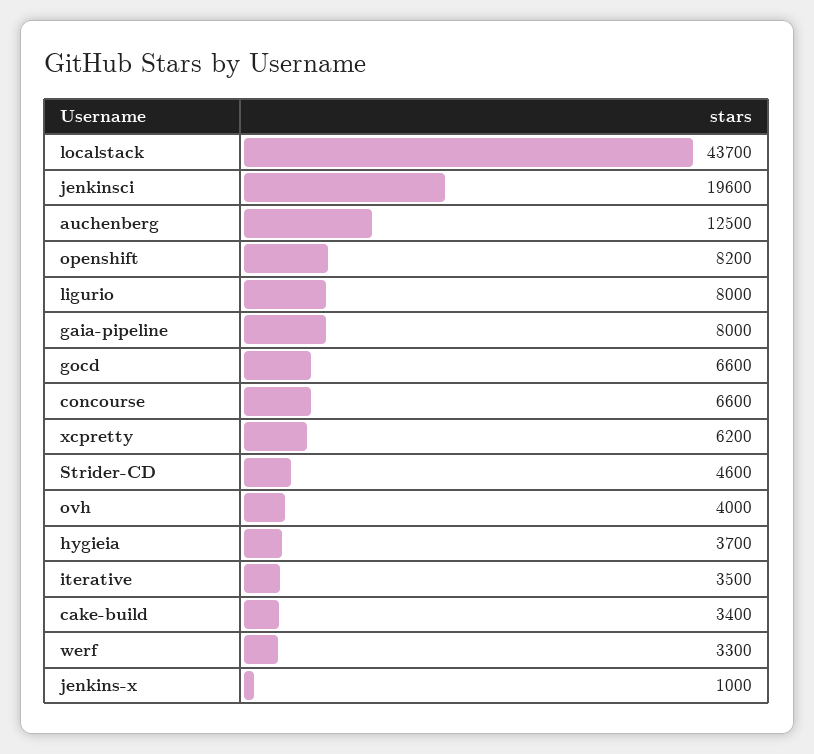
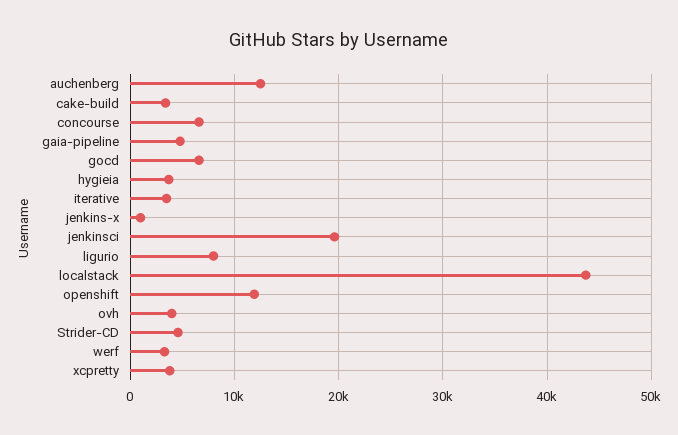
openshift: 8200 -> 12000
gaia-pipeline: 8000 -> 5000
xcpretty: 6200 -> 4000

